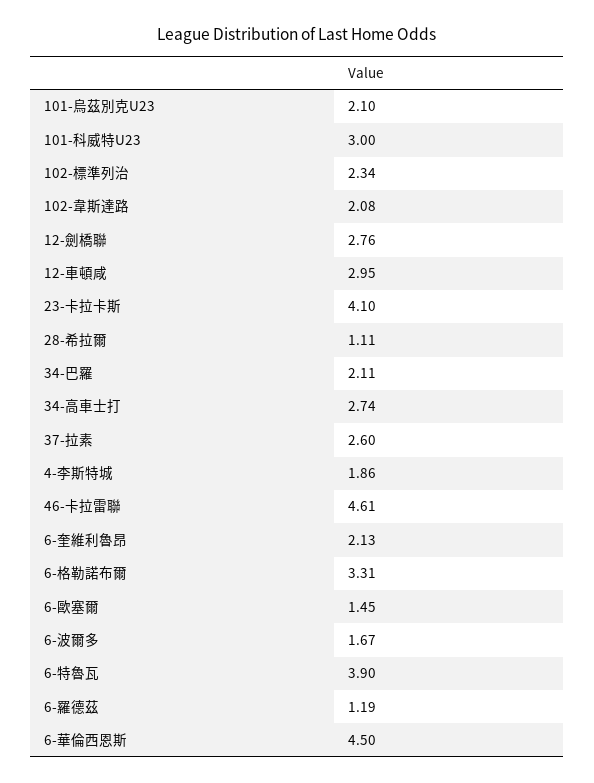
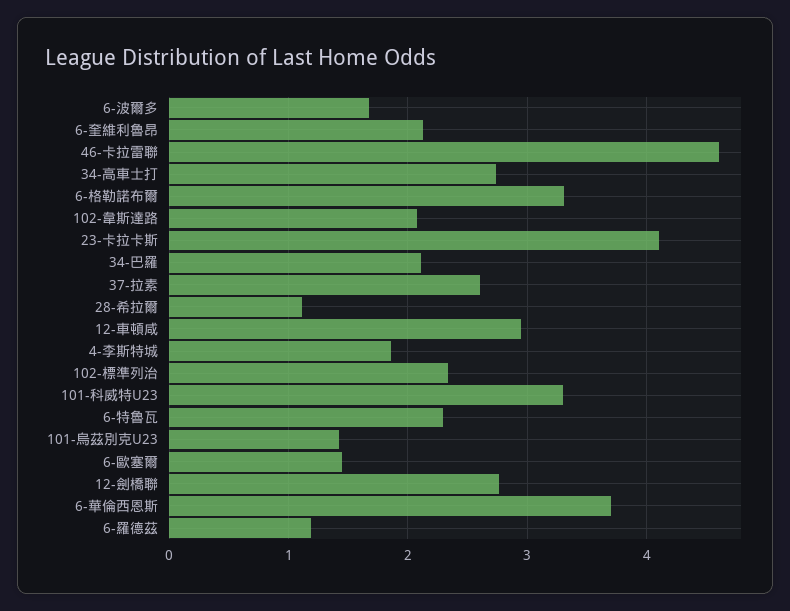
101-烏茲別克U23: 2.1 -> 1.4
101-科威特U23: 3 -> 3.3
6-特魯瓦: 3.9 -> 2.3
6-華倫西恩斯: 4.5 -> 3.7

